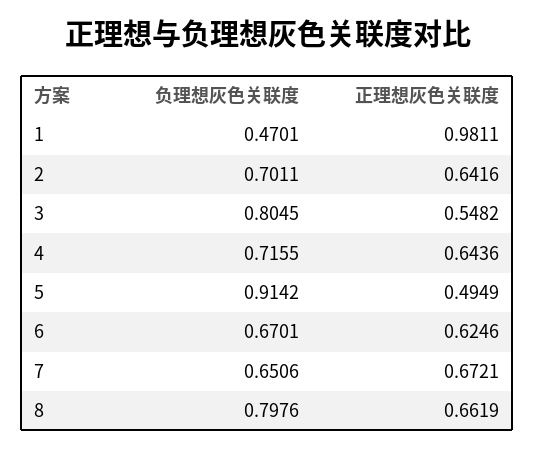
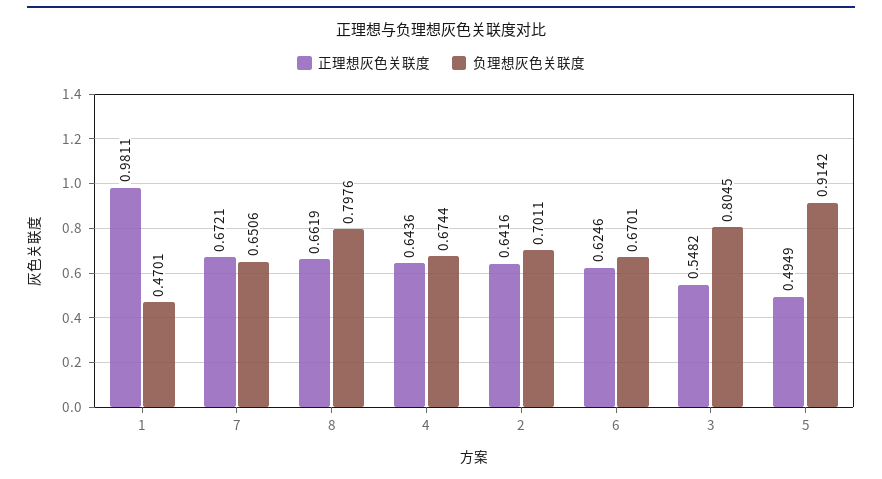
负理想灰色关联度, 4: 0.7155 -> 0.6744

